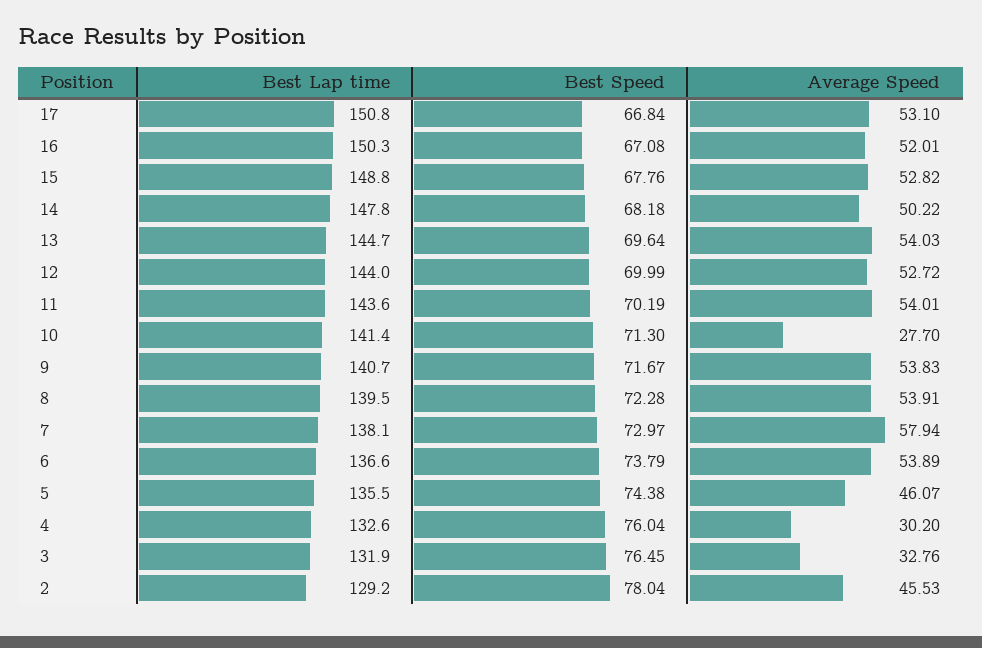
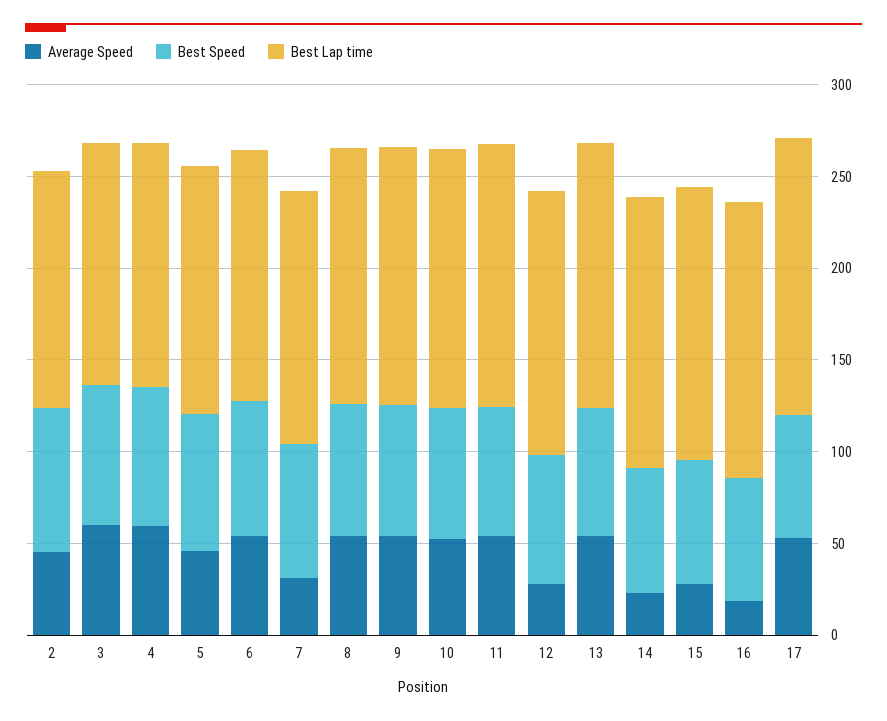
Average Speed, 16: 52.01 -> 20
Average Speed, 15: 52.82 -> 30
Average Speed, 14: 50.22 -> 20
Average Speed, 12: 52.72 -> 30
Average Speed, 10: 27.7 -> 50
Average Speed, 7: 57.94 -> 30
Average Speed, 4: 30.2 -> 60
Average Speed, 3: 32.76 -> 60

